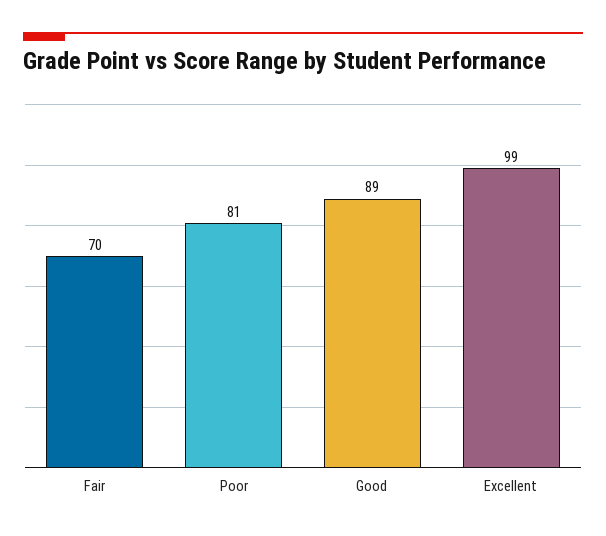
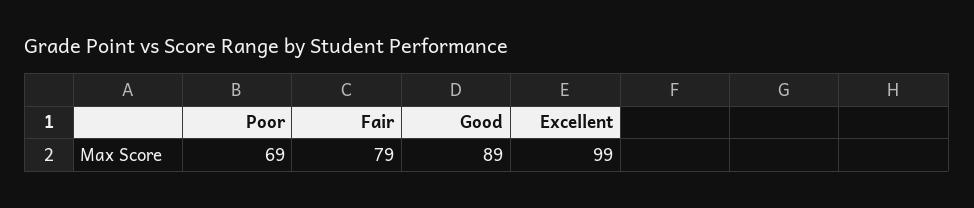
Fair: 70 -> 79
Poor: 81 -> 69

